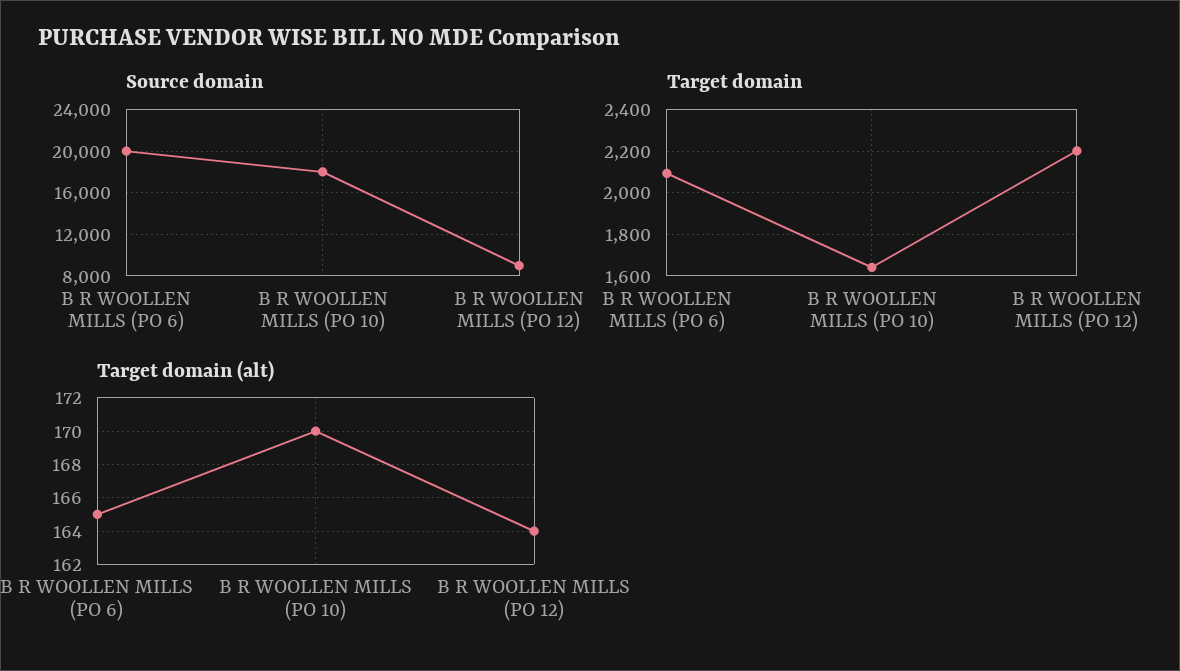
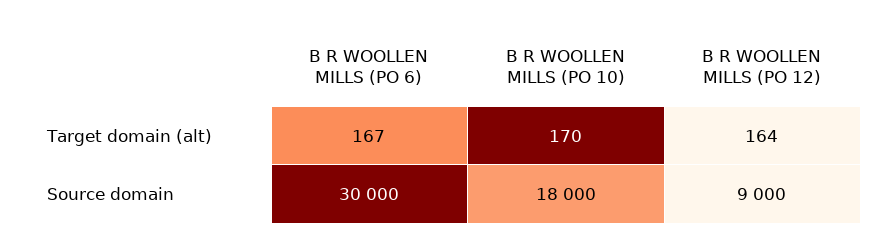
Source domain, B R WOOLLEN MILLS (PO 6): 20000 -> 30000
Target domain, B R WOOLLEN MILLS (PO 6): 2100 -> none
Target domain, B R WOOLLEN MILLS (PO 10): 1650 -> none
Target domain, B R WOOLLEN MILLS (PO 12): 2200 -> none
Target domain (alt), B R WOOLLEN MILLS (PO 6): 165 -> 167

